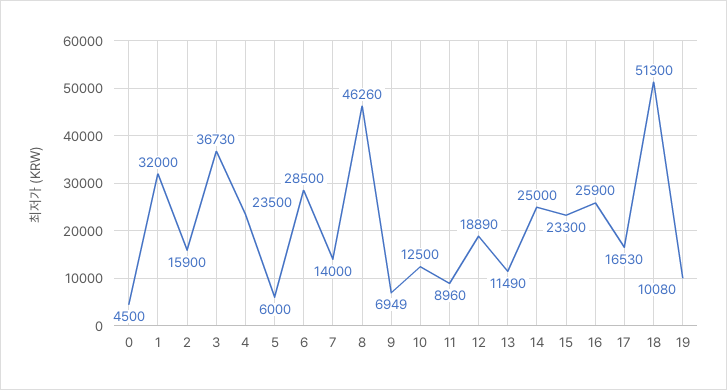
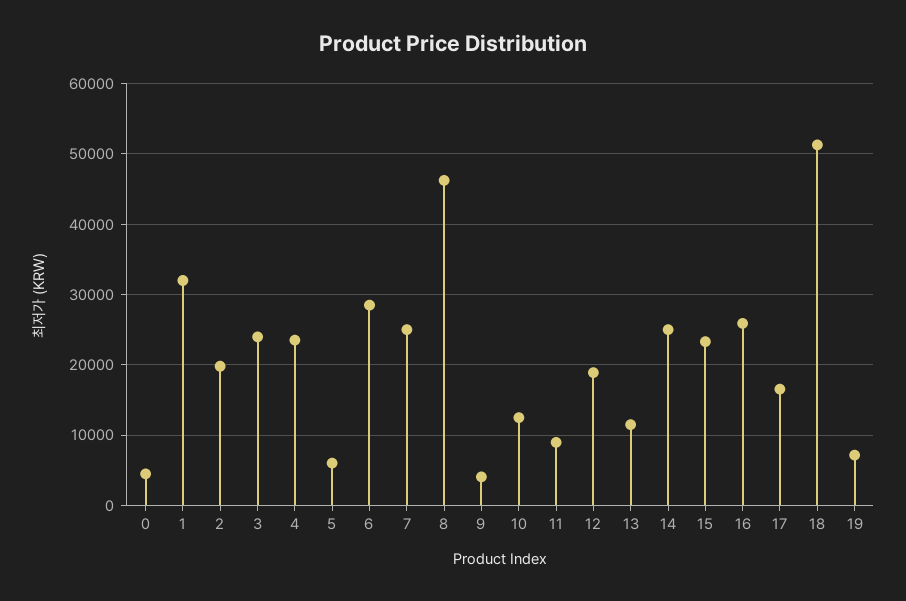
2: 15900 -> 20000
3: 36730 -> 24000
7: 14000 -> 25000
9: 6949 -> 4000
19: 10080 -> 7000

